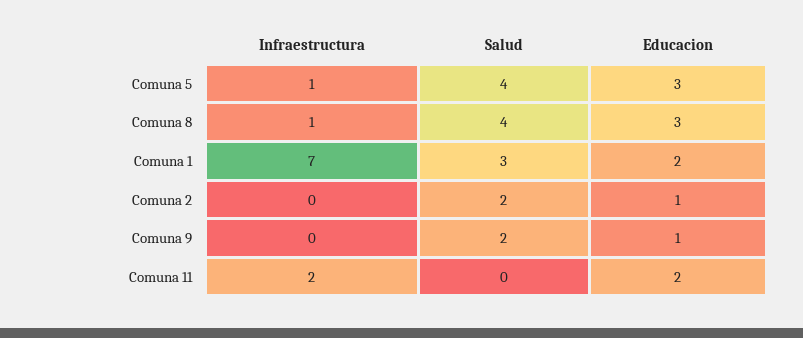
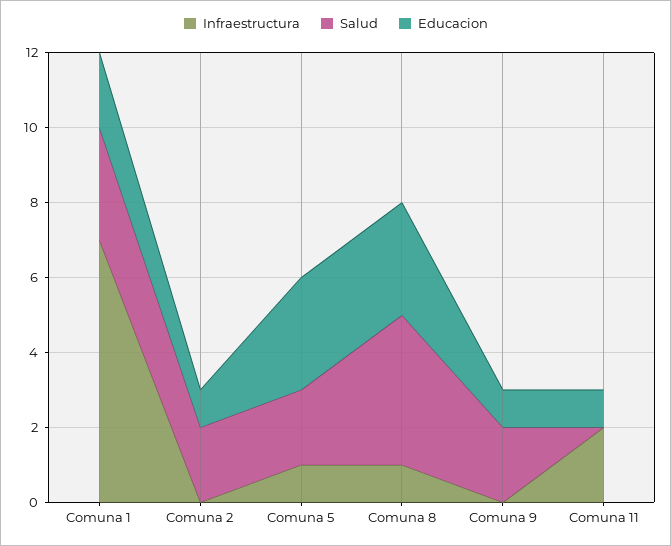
Salud, Comuna 5: 4 -> 2
Educacion, Comuna 11: 2 -> 1

